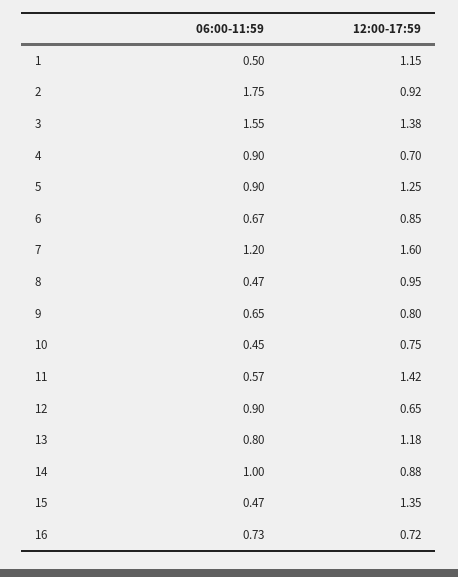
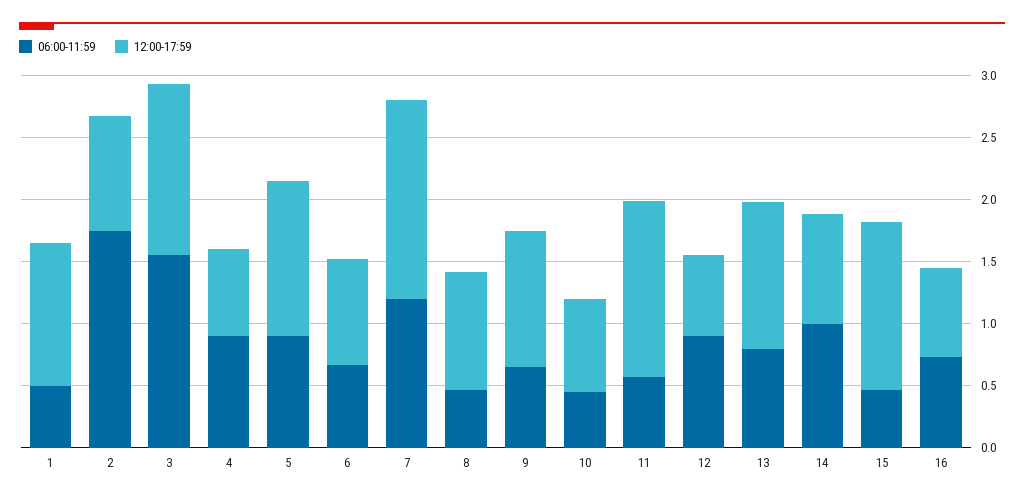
12:00-17:59, 9: 0.8 -> 1.1

